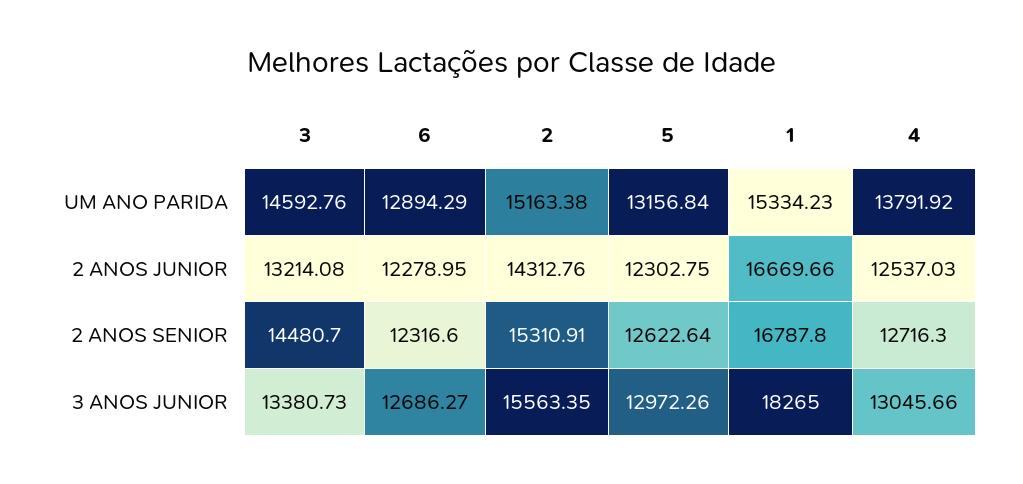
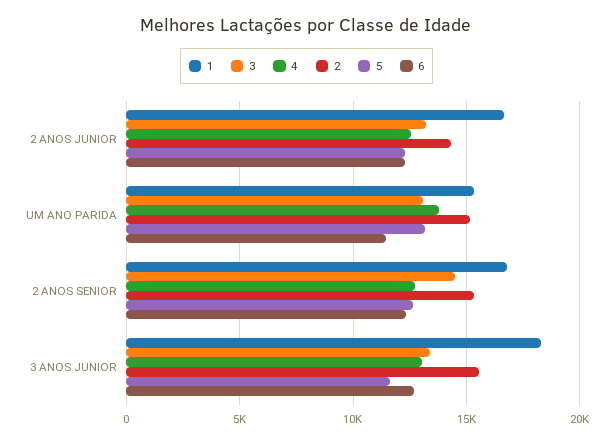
3, UM ANO PARIDA: 14592.76 -> 13000
6, UM ANO PARIDA: 12894.29 -> 11500
5, 3 ANOS JUNIOR: 12972.26 -> 11500

